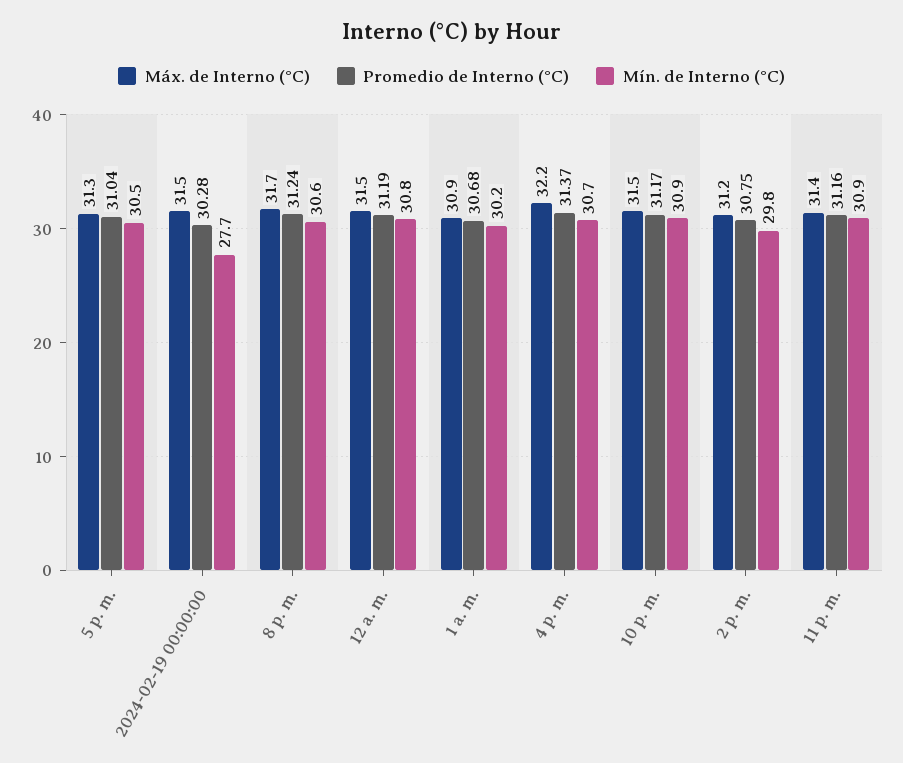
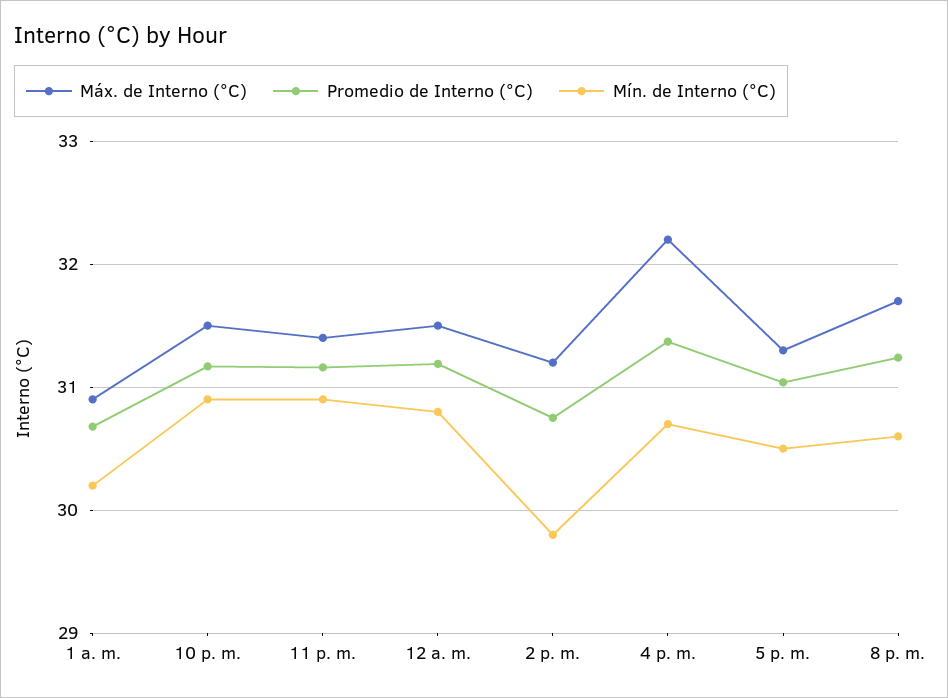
Máx. de Interno (°C), 2024-02-19 00:00:00: 31.5 -> none
Promedio de Interno (°C), 2024-02-19 00:00:00: 30.28 -> none
Mín. de Interno (°C), 2024-02-19 00:00:00: 27.7 -> none

